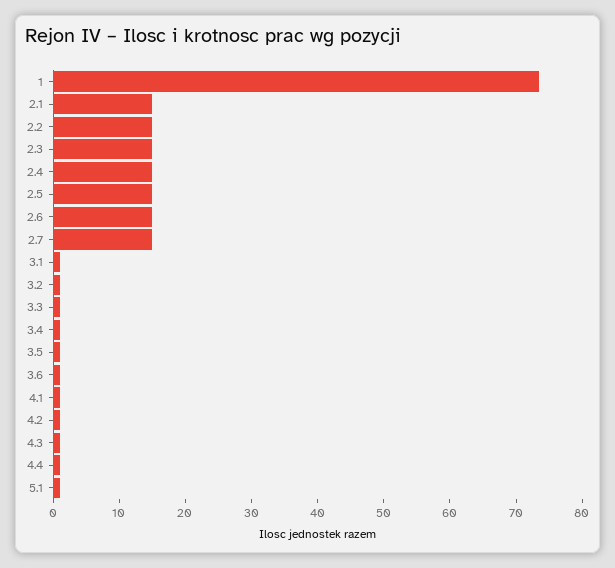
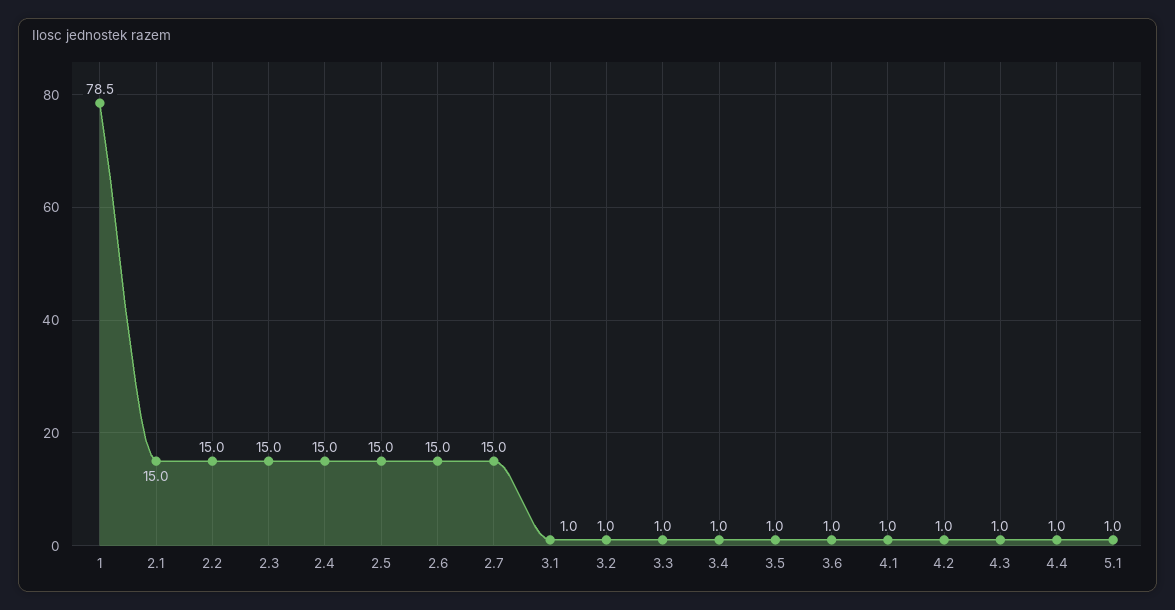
1: 74 -> 78.5

